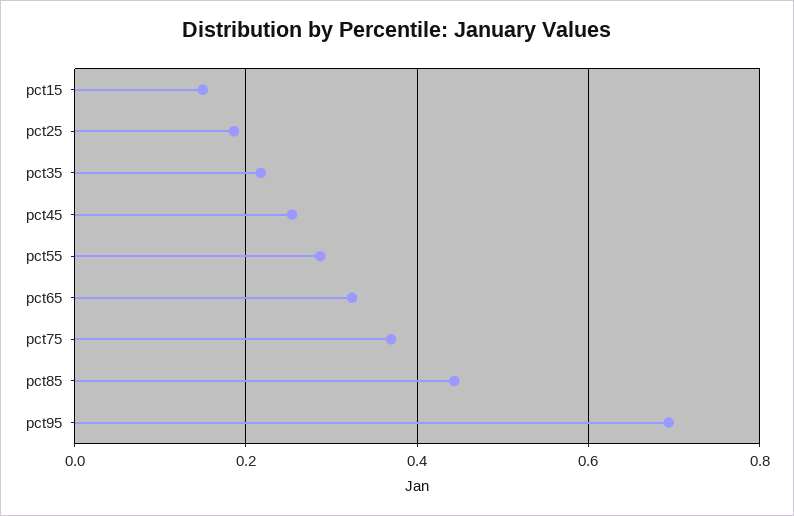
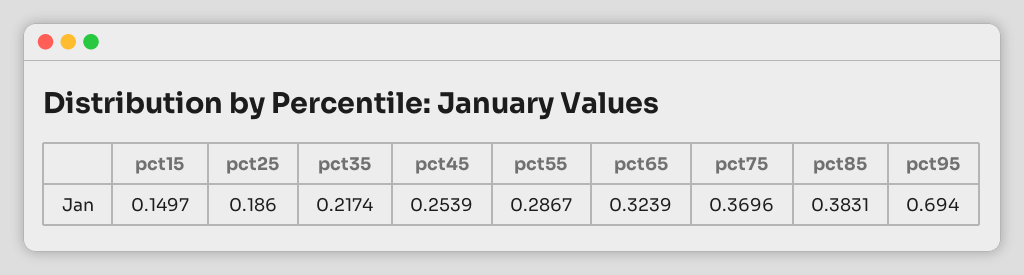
pct85: 0.44 -> 0.3831

